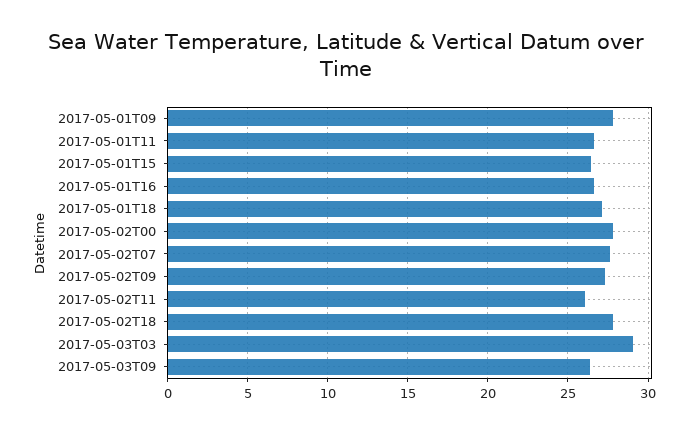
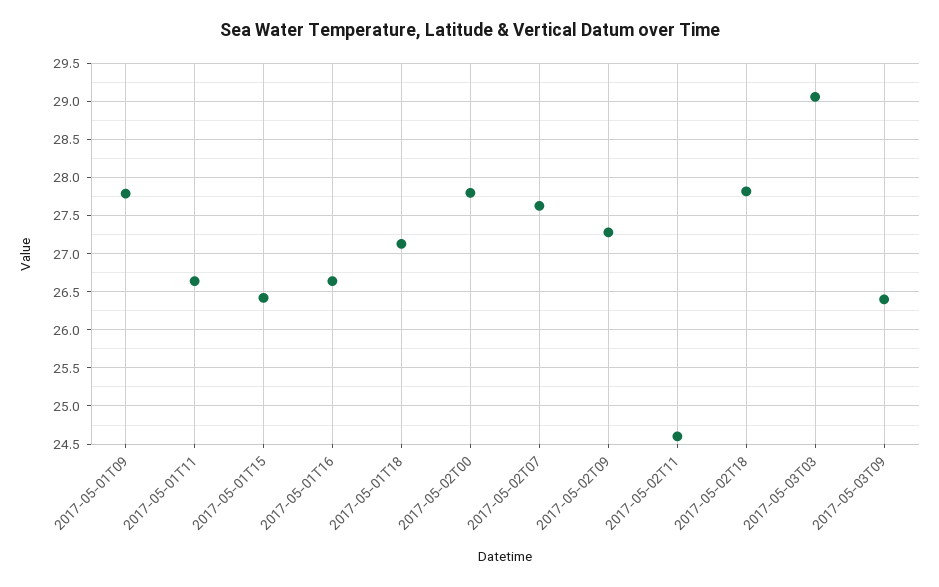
2017-05-02T11: 26 -> 24.6

